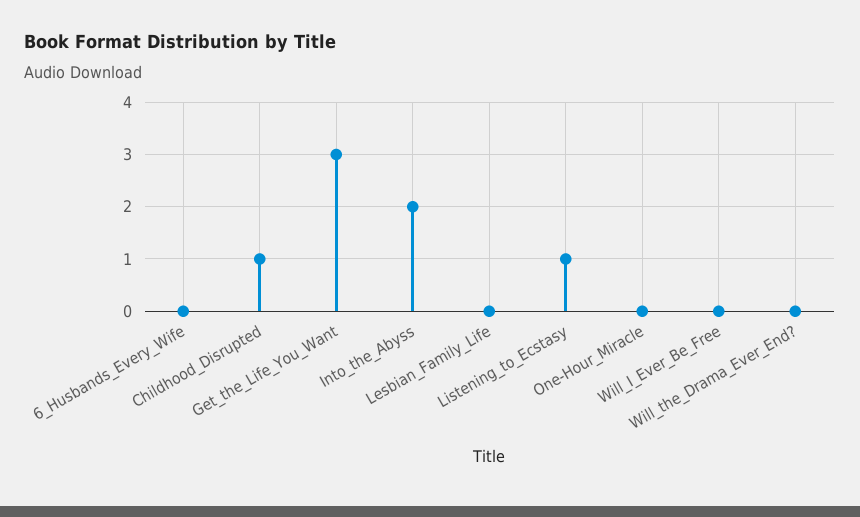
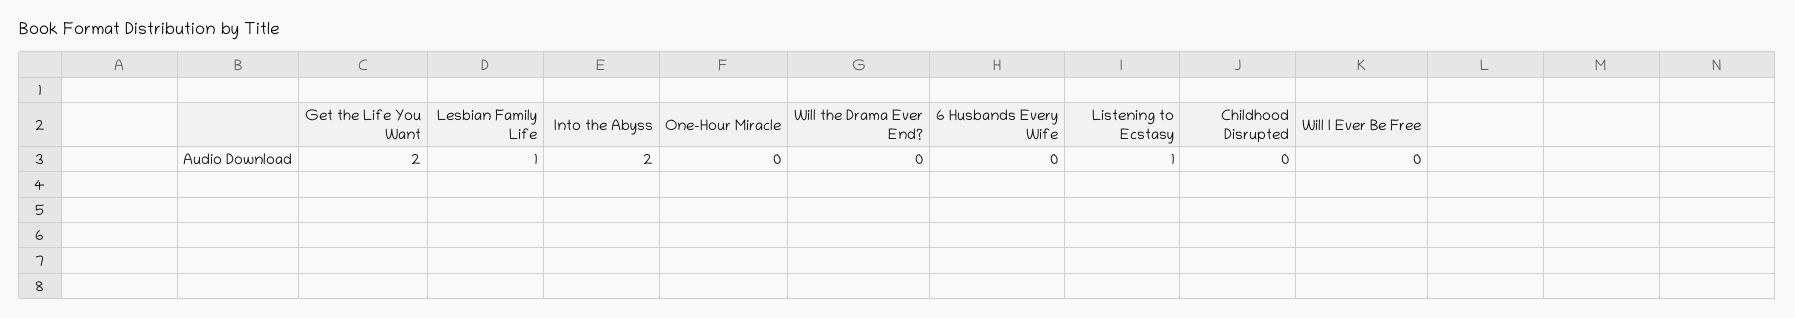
Childhood_Disrupted: 1 -> 0
Get_the_Life_You_Want: 3 -> 2
Lesbian_Family_Life: 0 -> 1

